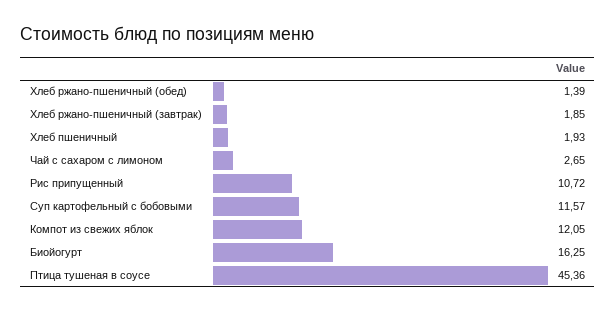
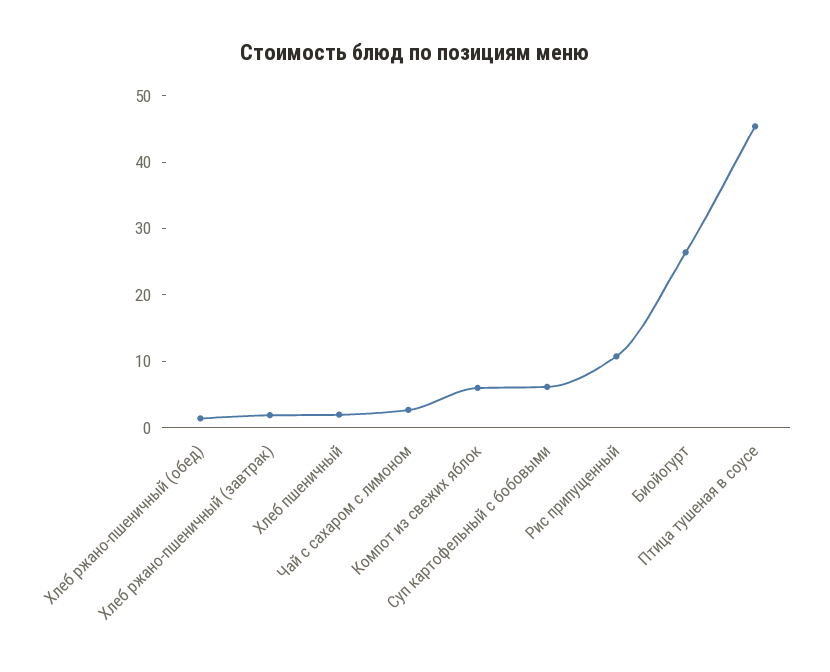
Суп картофельный с бобовыми: 11.57 -> 6
Компот из свежих яблок: 12.05 -> 6
Биойогурт: 16.25 -> 26

